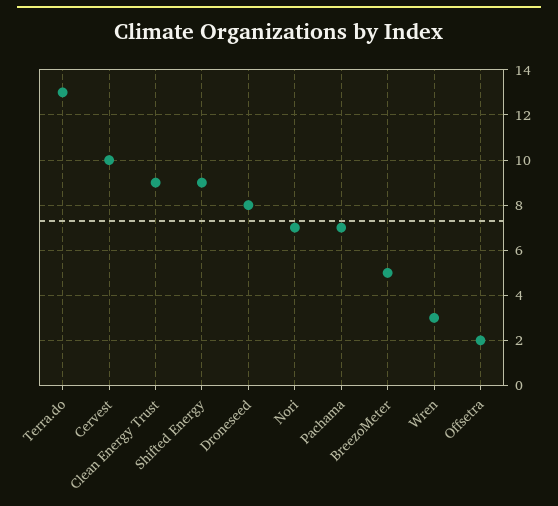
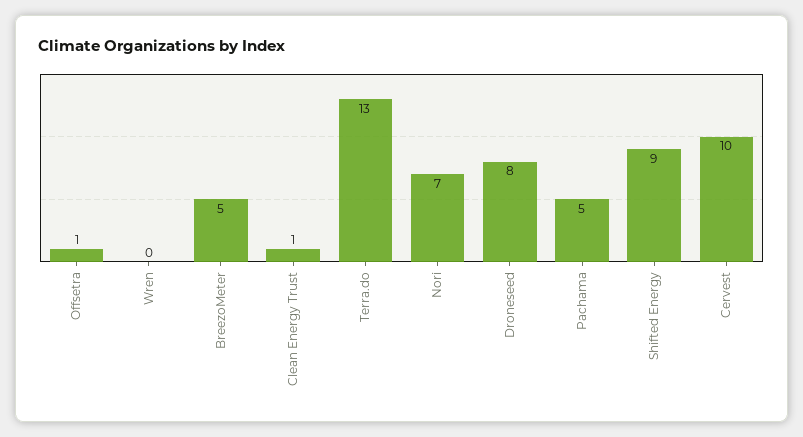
Clean Energy Trust: 9 -> 1
Pachama: 7 -> 5
Wren: 3 -> 0
Offsetra: 2 -> 1

